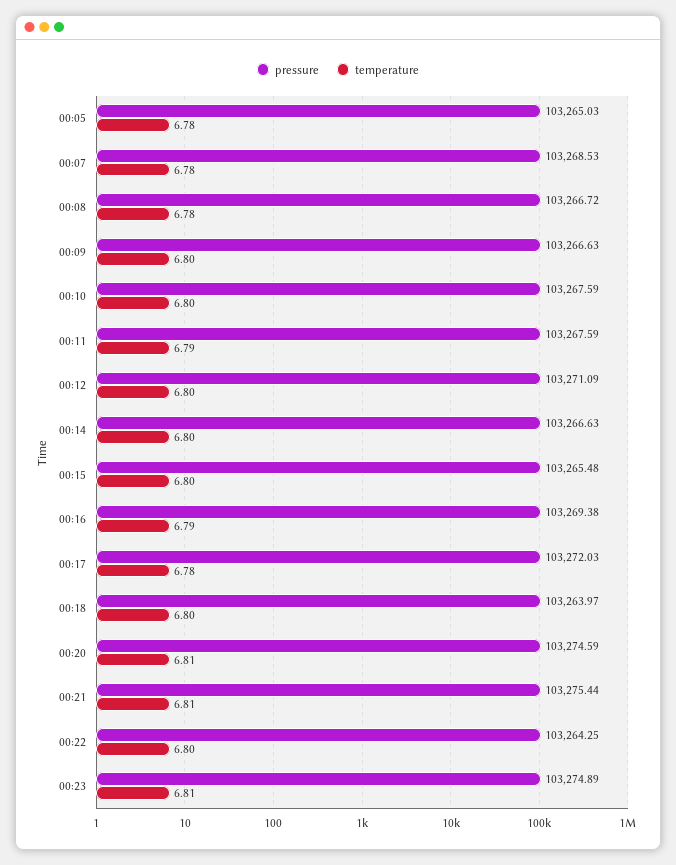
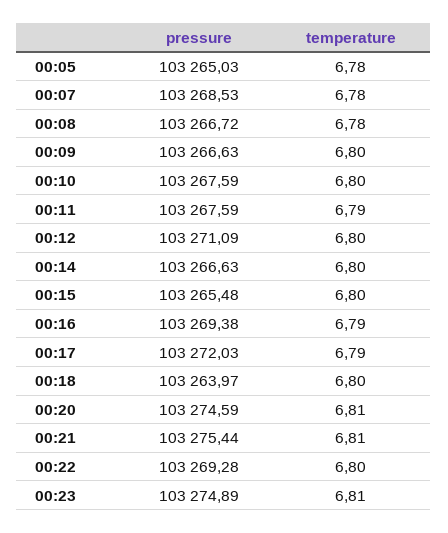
temperature, 00:17: 6.78 -> 6.79
pressure, 00:22: 103264.25 -> 103269.28

